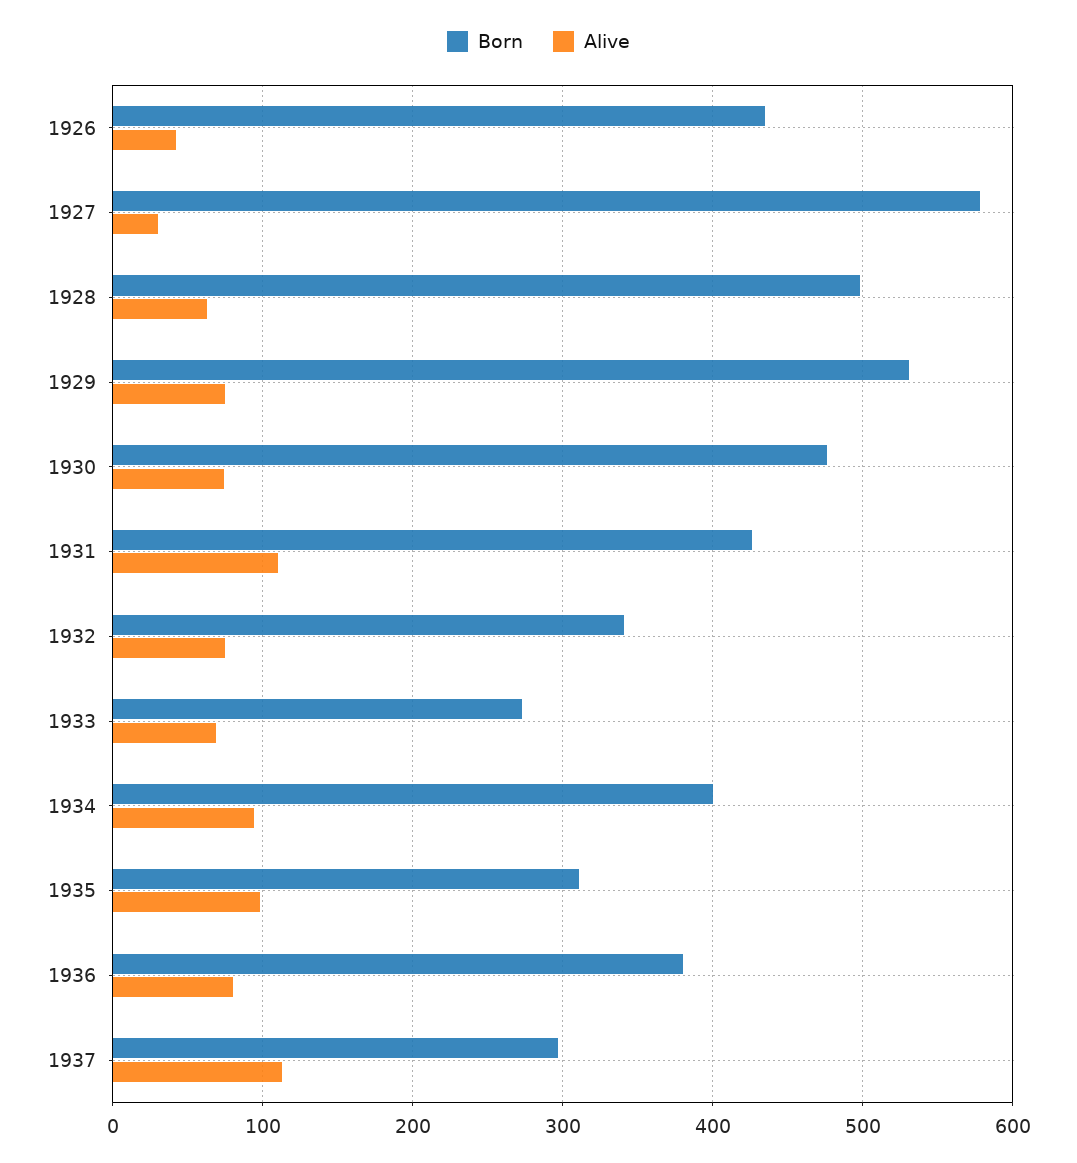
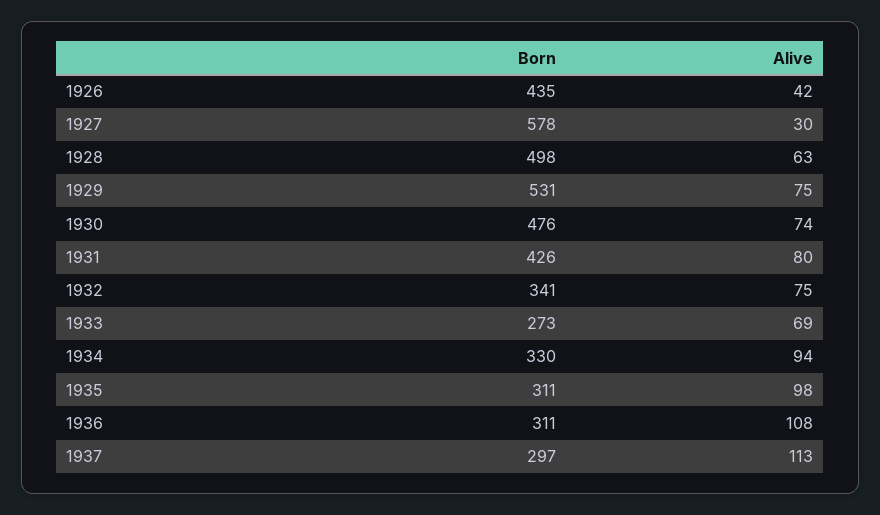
Alive, 1931: 110 -> 80
Born, 1934: 400 -> 330
Born, 1936: 380 -> 311
Alive, 1936: 80 -> 108

